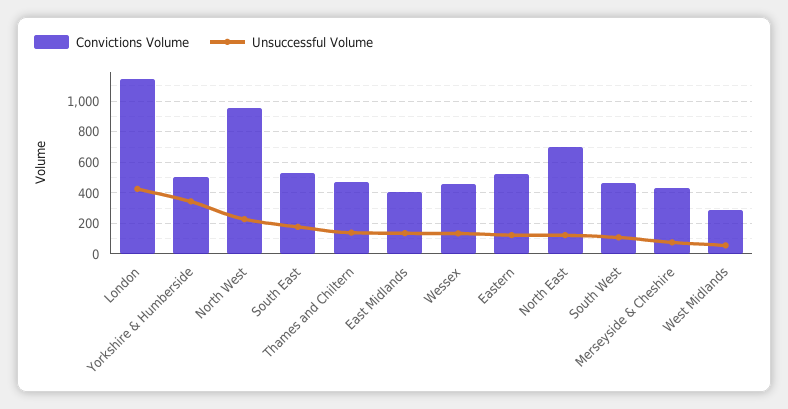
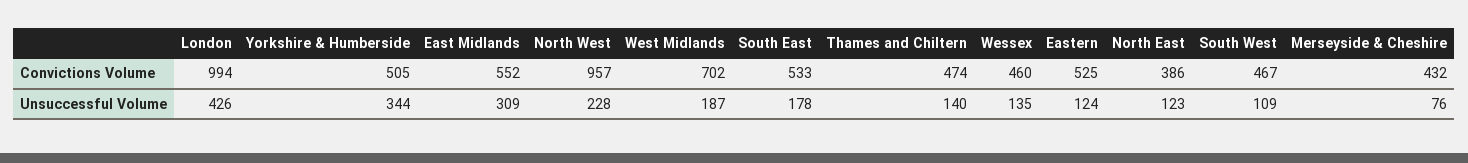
Convictions Volume, London: 1150 -> 994
Convictions Volume, East Midlands: 400 -> 552
Unsuccessful Volume, East Midlands: 150 -> 309
Convictions Volume, North East: 700 -> 386
Convictions Volume, West Midlands: 300 -> 702
Unsuccessful Volume, West Midlands: 50 -> 187

